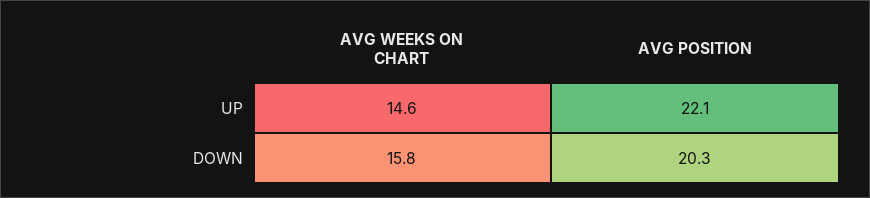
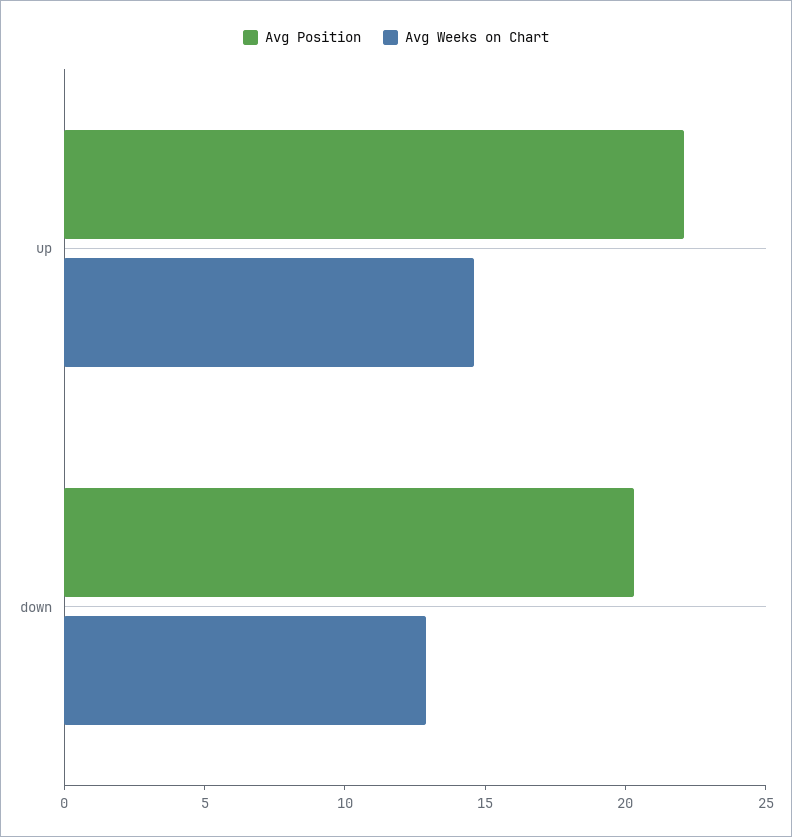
AVG WEEKS ON CHART, DOWN: 15.8 -> 13

